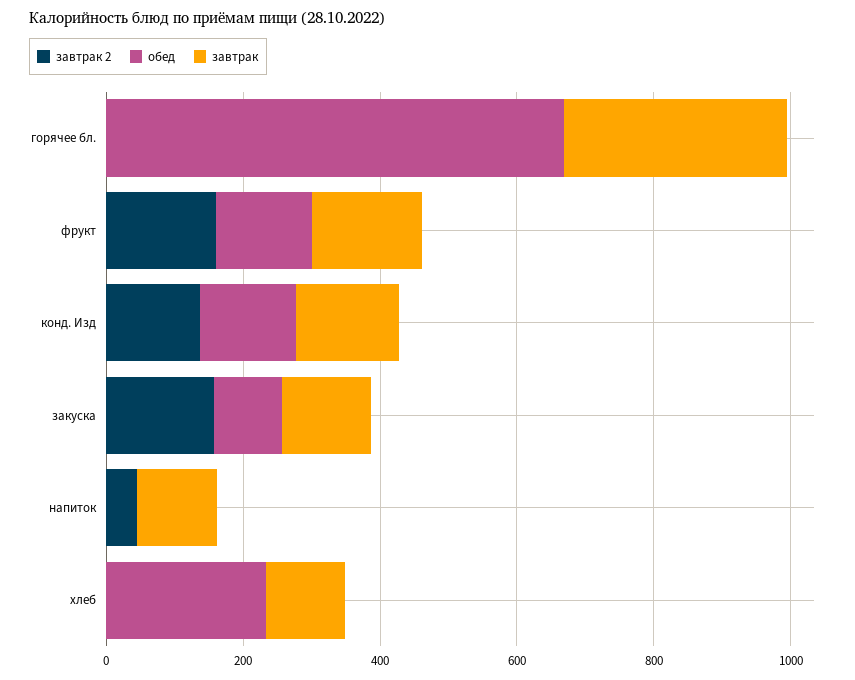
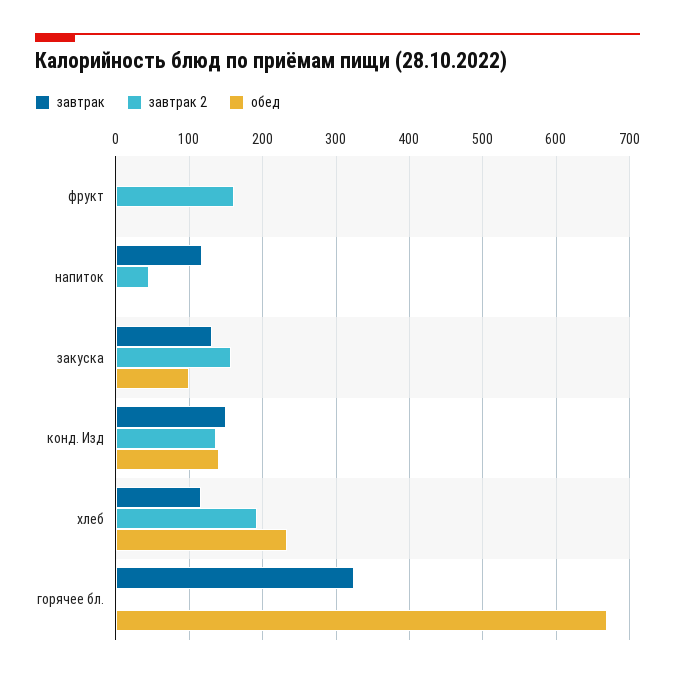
обед, фрукт: 150 -> 0
завтрак, фрукт: 150 -> 0
завтрак 2, хлеб: 0 -> 190

